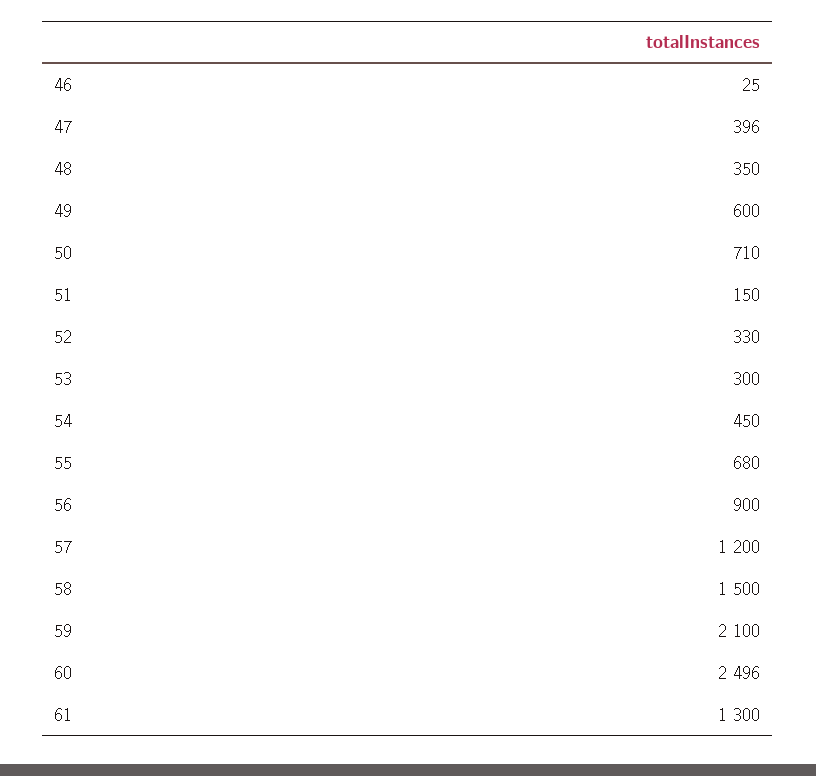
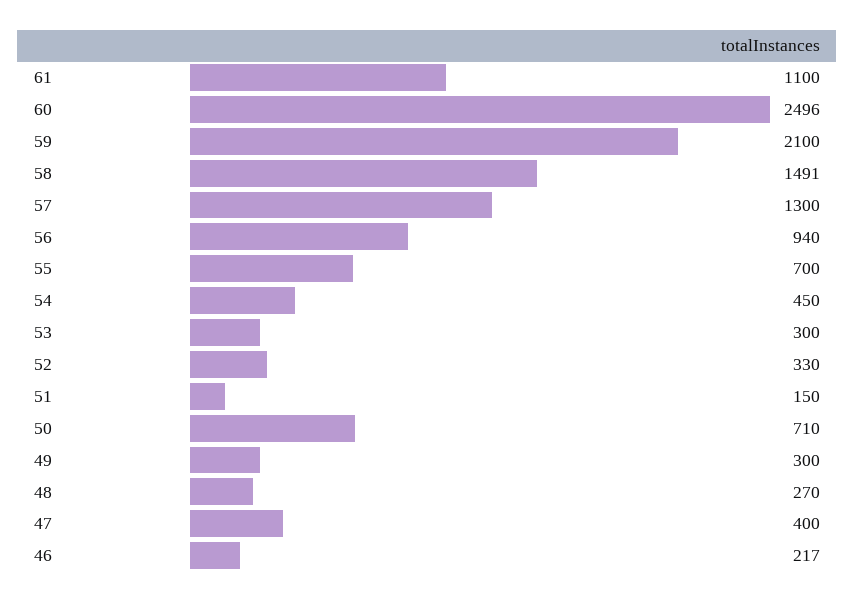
46: 25 -> 217
47: 396 -> 400
48: 350 -> 270
49: 600 -> 300
55: 680 -> 700
56: 900 -> 940
57: 1200 -> 1300
58: 1500 -> 1491
61: 1300 -> 1100

